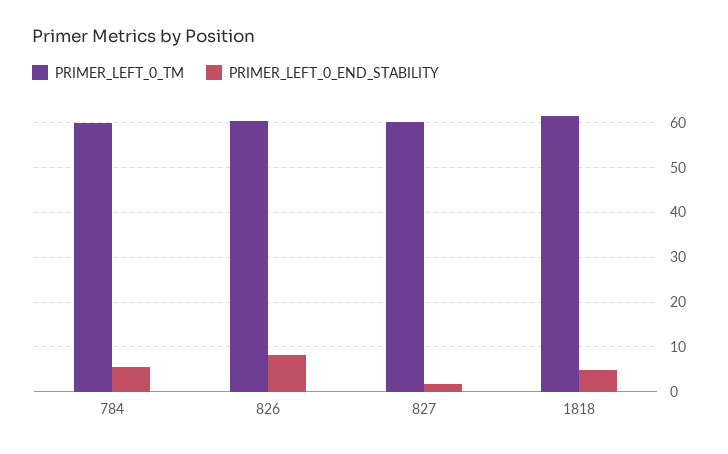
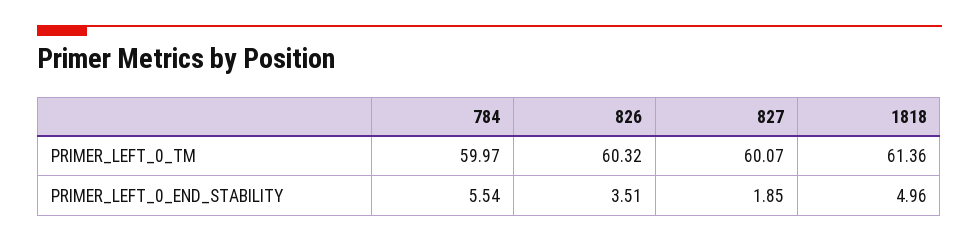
PRIMER_LEFT_0_END_STABILITY, 826: 8 -> 3.51

